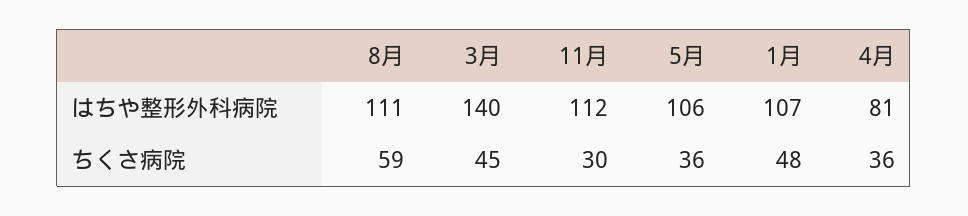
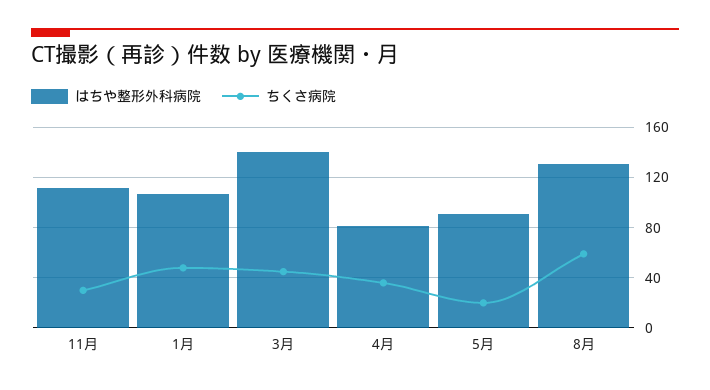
はちや整形外科病院, 8月: 111 -> 130
はちや整形外科病院, 5月: 106 -> 90
ちくさ病院, 5月: 36 -> 20

